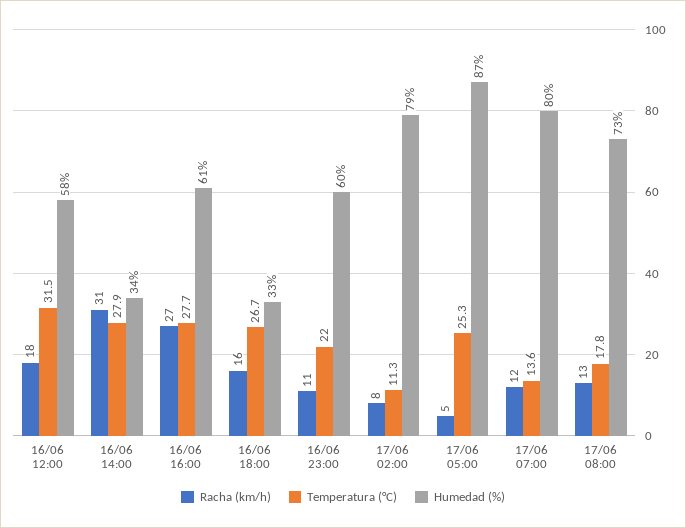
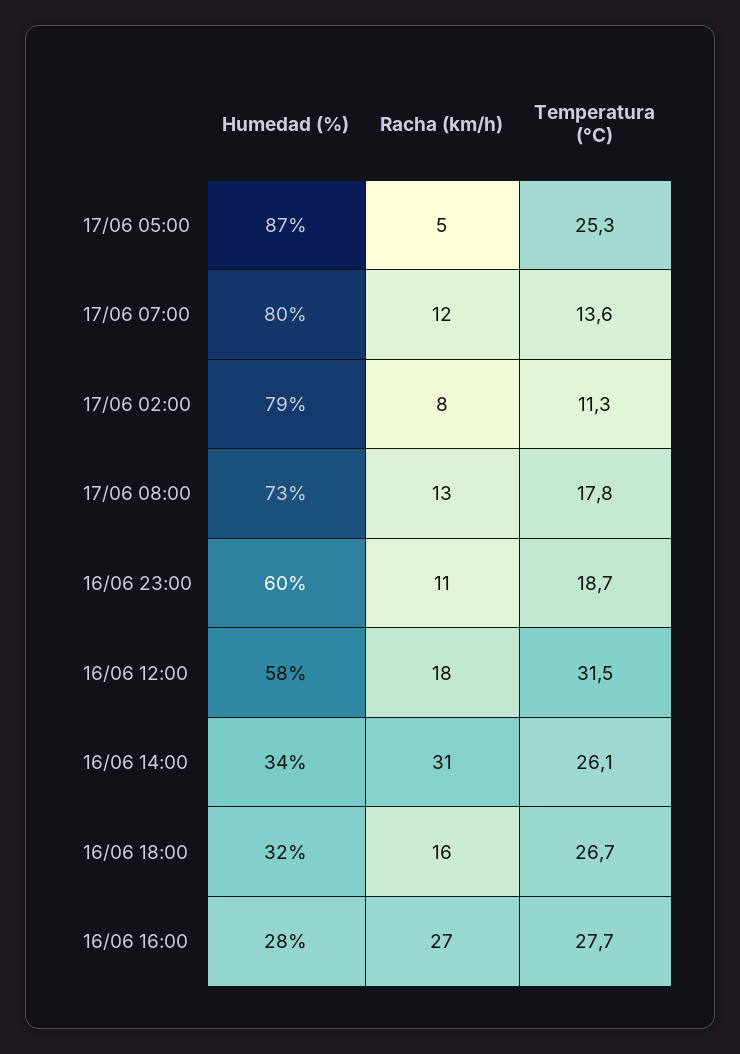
Temperatura (°C), 16/06 14:00: 27.9 -> 26.1
Humedad (%), 16/06 16:00: 61 -> 28
Humedad (%), 16/06 18:00: 33 -> 32
Temperatura (°C), 16/06 23:00: 22 -> 18.7

